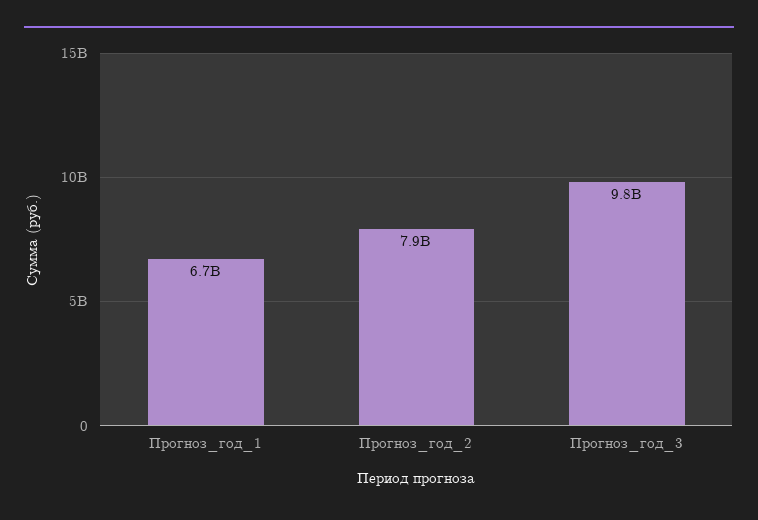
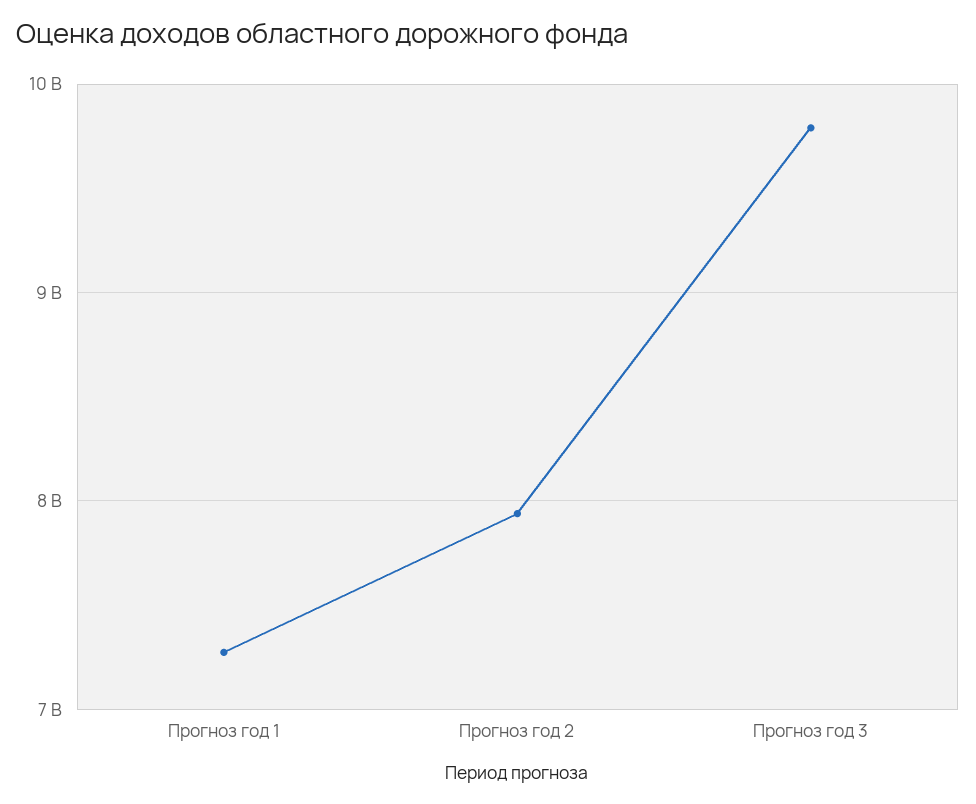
Прогноз_год_1: 6700000000 -> 7300000000

